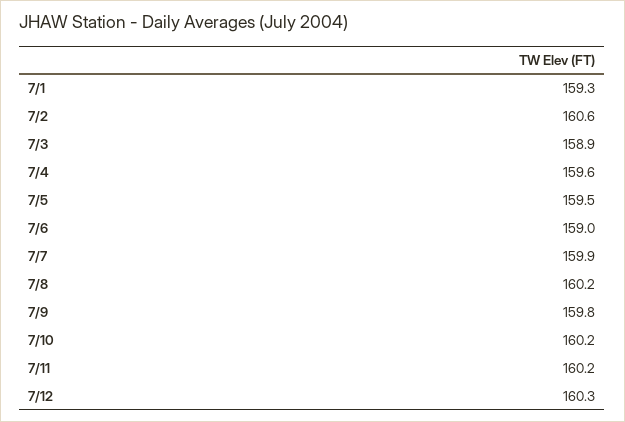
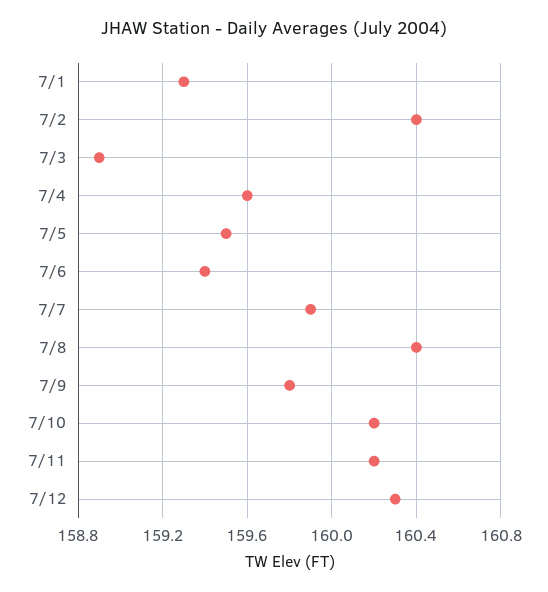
7/2: 160.6 -> 160.4
7/6: 159 -> 159.4
7/8: 160.2 -> 160.4

